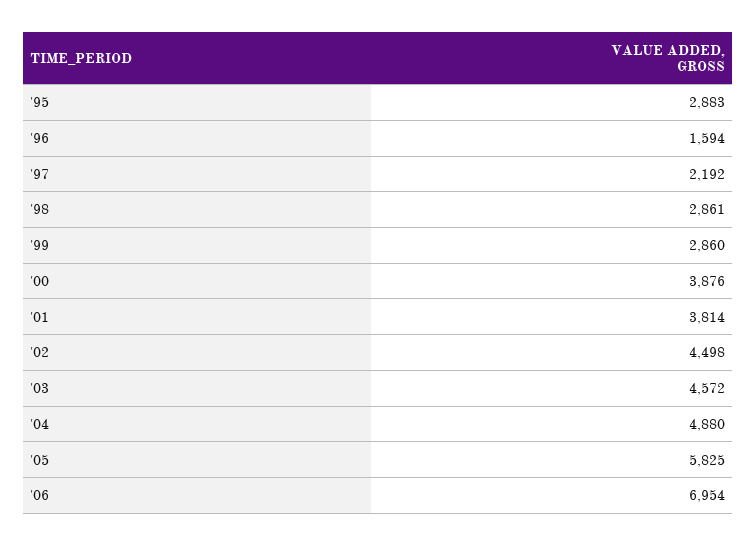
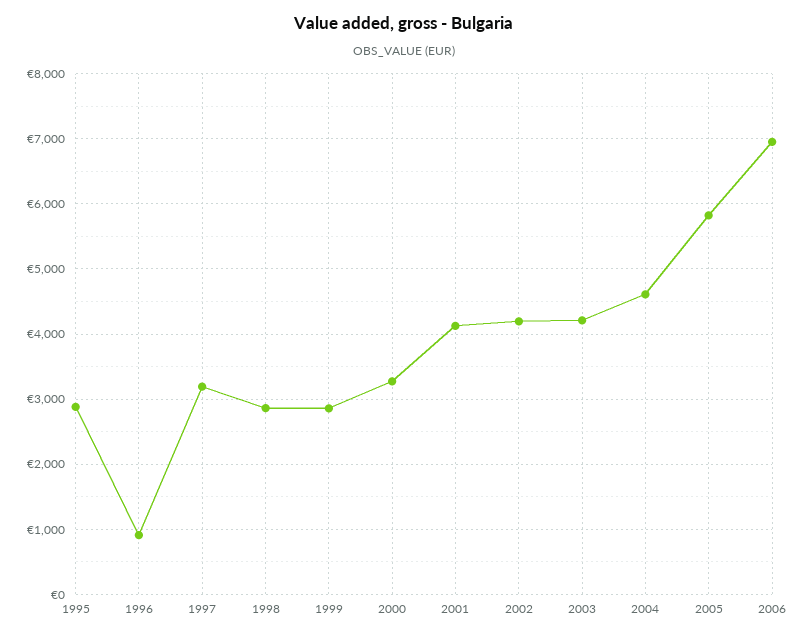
'96: 1594 -> 900
'97: 2192 -> 3200
'00: 3876 -> 3300
'01: 3814 -> 4100
'02: 4498 -> 4200
'03: 4572 -> 4200
'04: 4880 -> 4600

